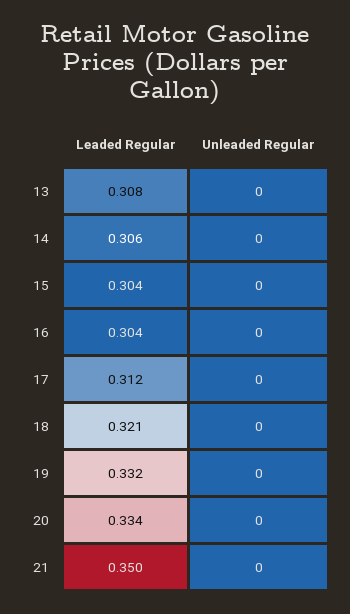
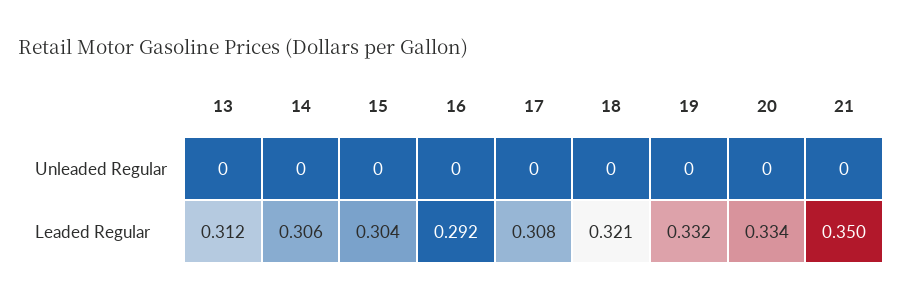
Leaded Regular, 13: 0.308 -> 0.312
Leaded Regular, 16: 0.304 -> 0.292
Leaded Regular, 17: 0.312 -> 0.308

